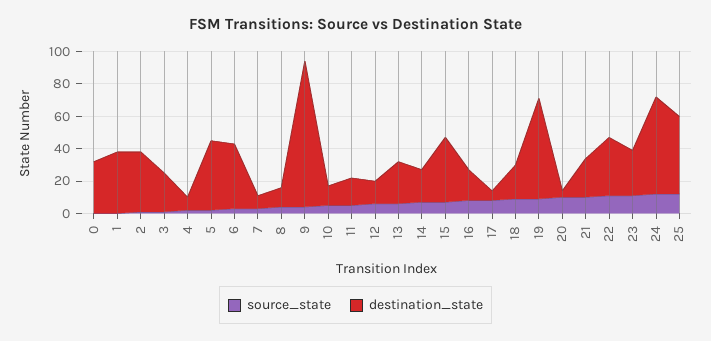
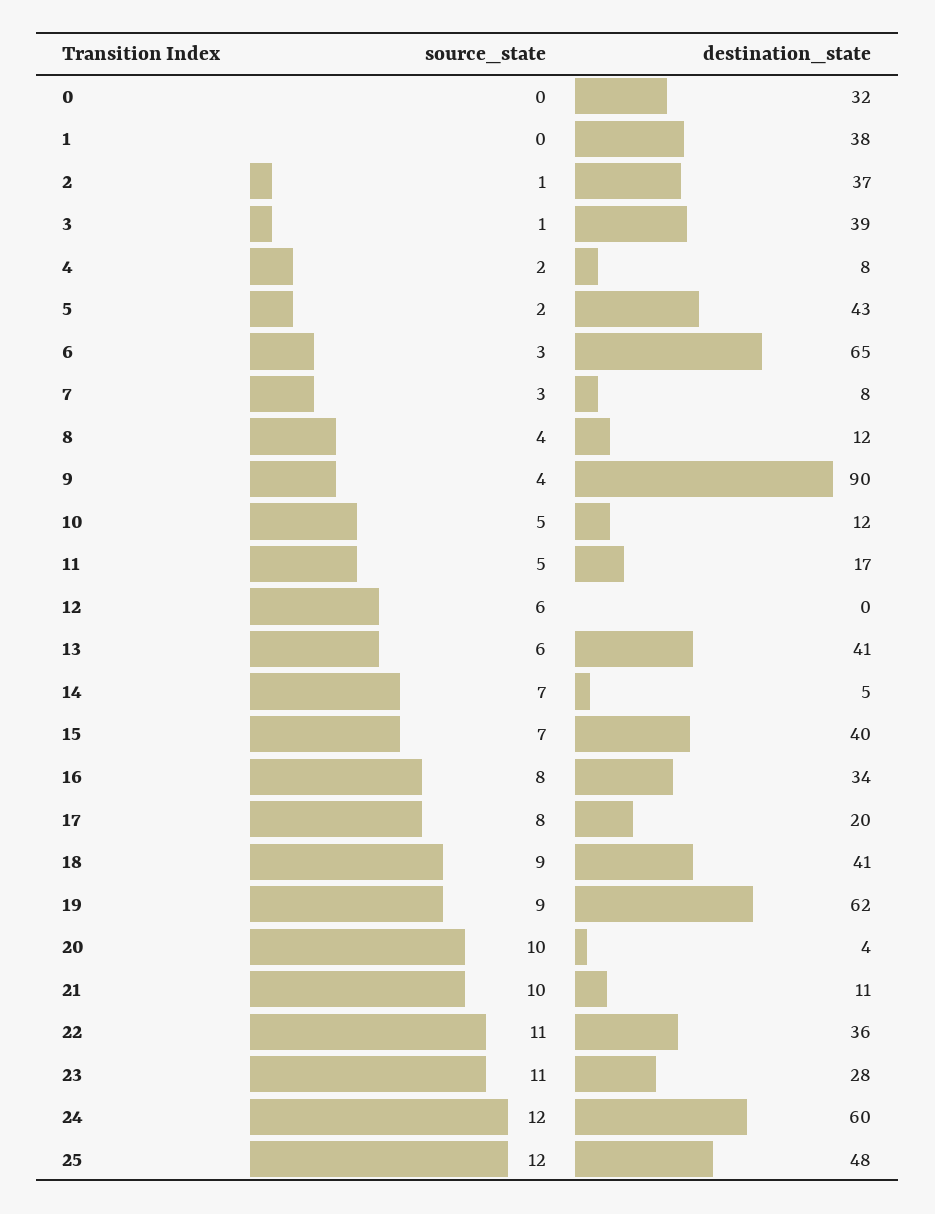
destination_state, 3: 25 -> 39
destination_state, 6: 40 -> 65
destination_state, 12: 15 -> 0
destination_state, 13: 25 -> 41
destination_state, 14: 20 -> 5
destination_state, 16: 20 -> 34
destination_state, 17: 5 -> 20
destination_state, 18: 20 -> 41
destination_state, 21: 25 -> 11

